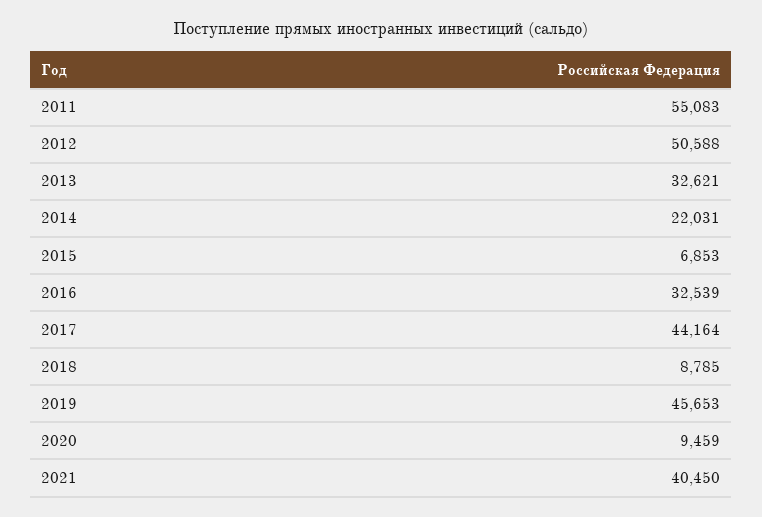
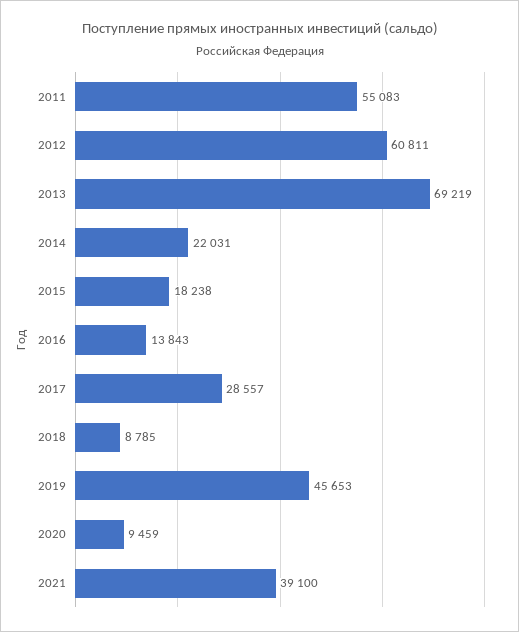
2012: 50588 -> 60811
2013: 32621 -> 69219
2015: 6853 -> 18238
2016: 32539 -> 13843
2017: 44164 -> 28557
2021: 40450 -> 39100

